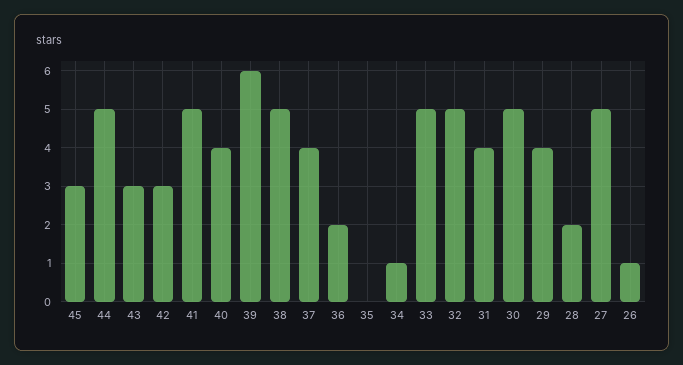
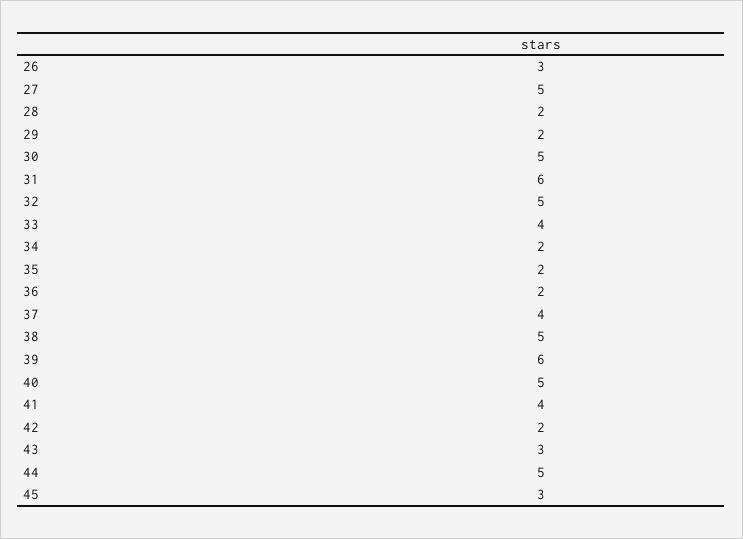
42: 3 -> 2
41: 5 -> 4
40: 4 -> 5
35: 0 -> 2
34: 1 -> 2
33: 5 -> 4
31: 4 -> 6
29: 4 -> 2
26: 1 -> 3

